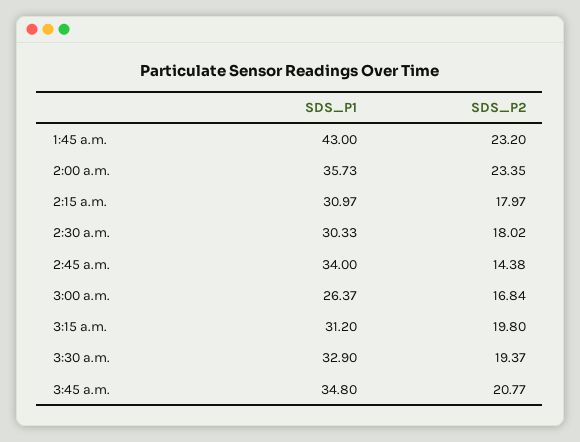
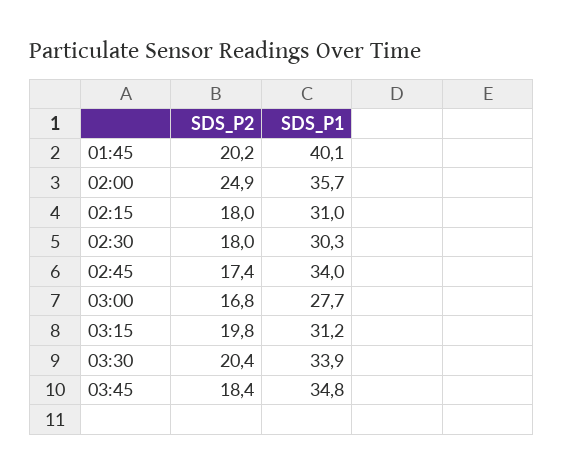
SDS_P1, 1:45 a.m.: 43 -> 40.1
SDS_P2, 1:45 a.m.: 23.2 -> 20.2
SDS_P2, 2:00 a.m.: 23.35 -> 24.9
SDS_P2, 2:45 a.m.: 14.38 -> 17.4
SDS_P1, 3:00 a.m.: 26.37 -> 27.7
SDS_P1, 3:30 a.m.: 32.9 -> 33.9
SDS_P2, 3:30 a.m.: 19.37 -> 20.4
SDS_P2, 3:45 a.m.: 20.77 -> 18.4

